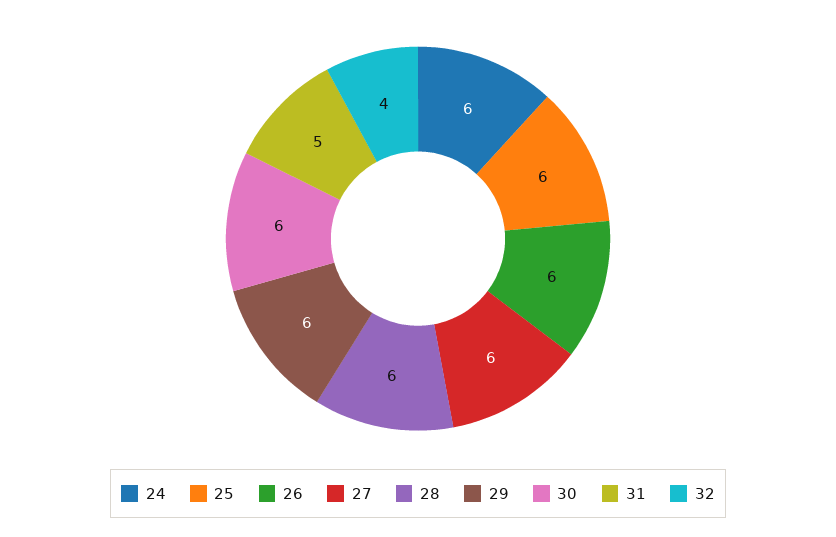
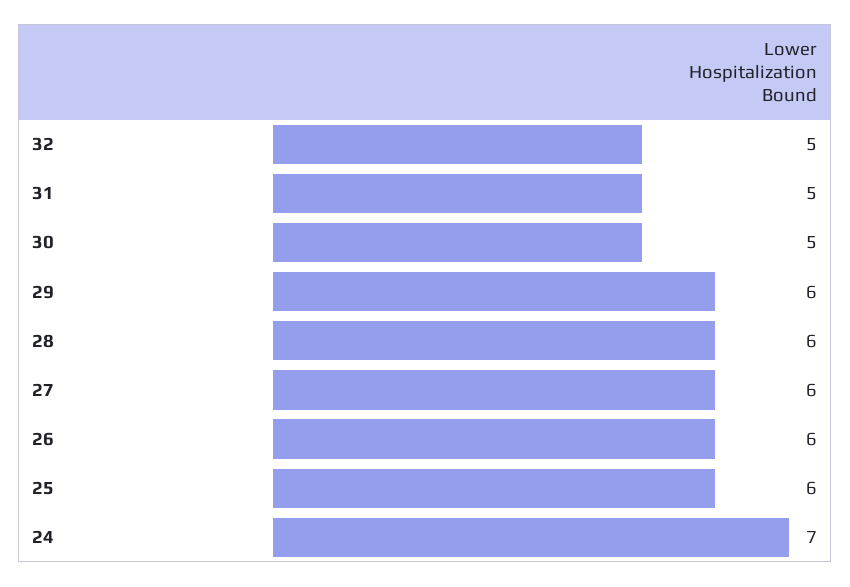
24: 6 -> 7
30: 6 -> 5
32: 4 -> 5

